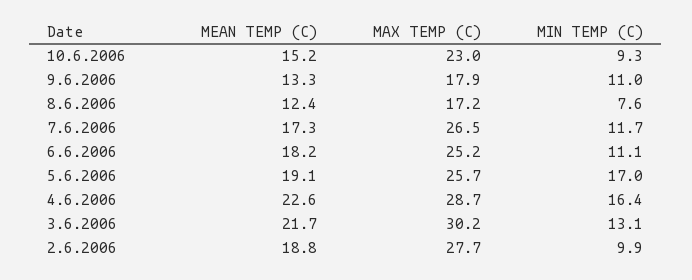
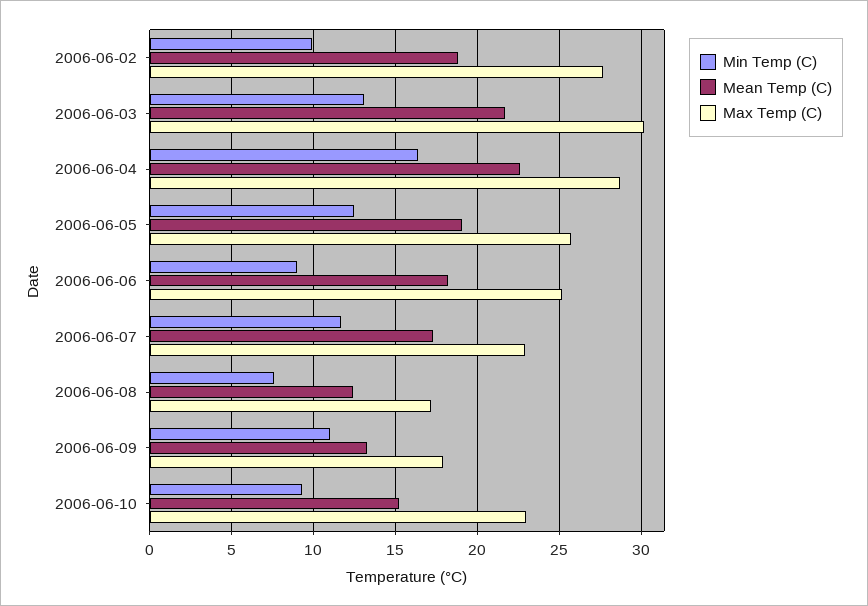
MAX TEMP (C), 7.6.2006: 26.5 -> 23
MIN TEMP (C), 6.6.2006: 11.1 -> 9
MIN TEMP (C), 5.6.2006: 17 -> 12.5

